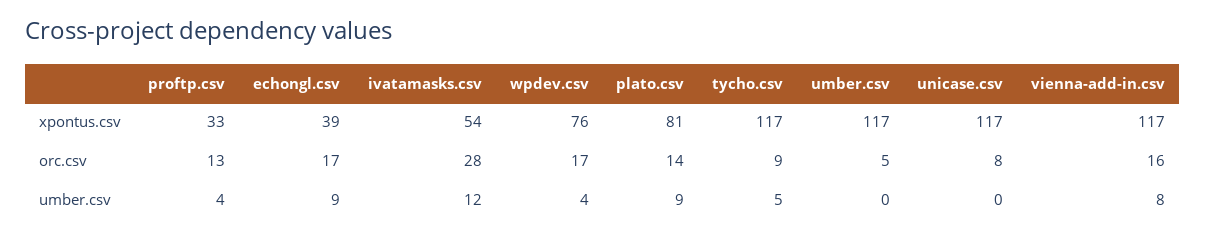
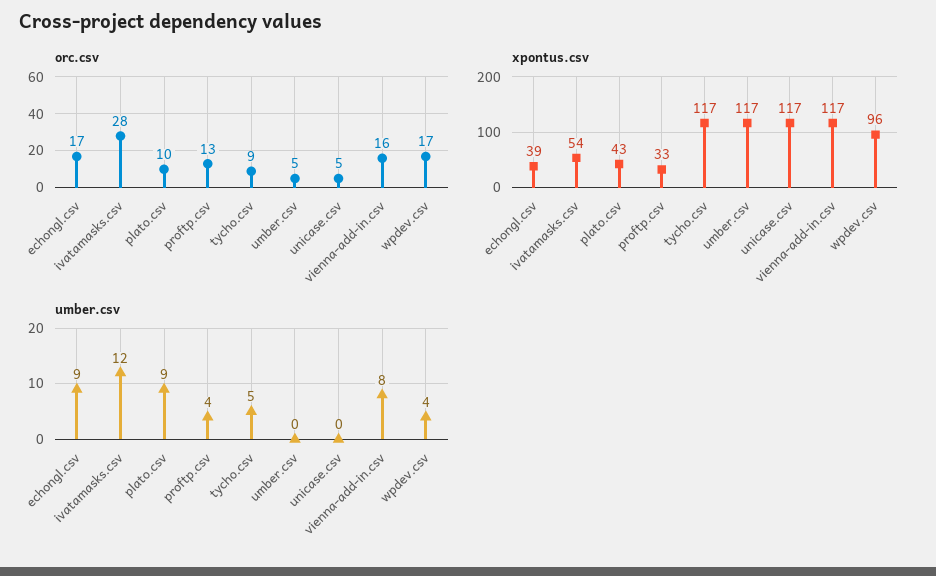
xpontus.csv, wpdev.csv: 76 -> 96
xpontus.csv, plato.csv: 81 -> 43
orc.csv, plato.csv: 14 -> 10
orc.csv, unicase.csv: 8 -> 5

